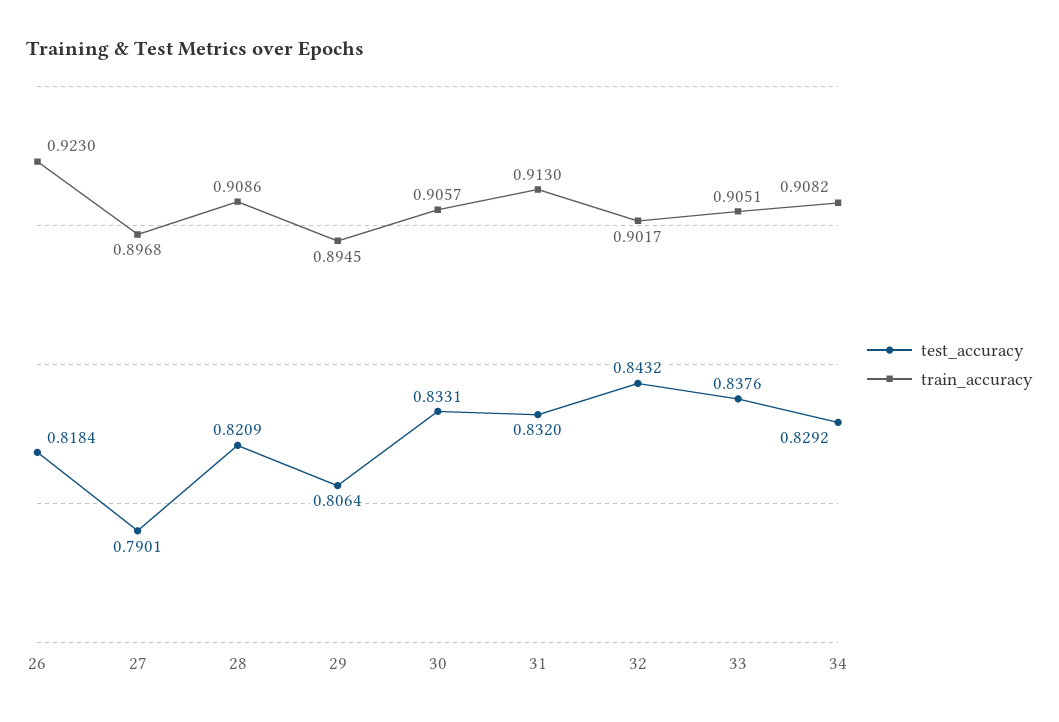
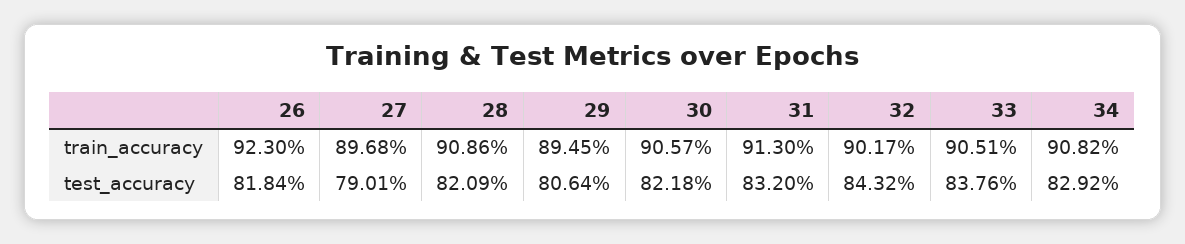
test_accuracy, 30: 0.8331 -> 0.8218

